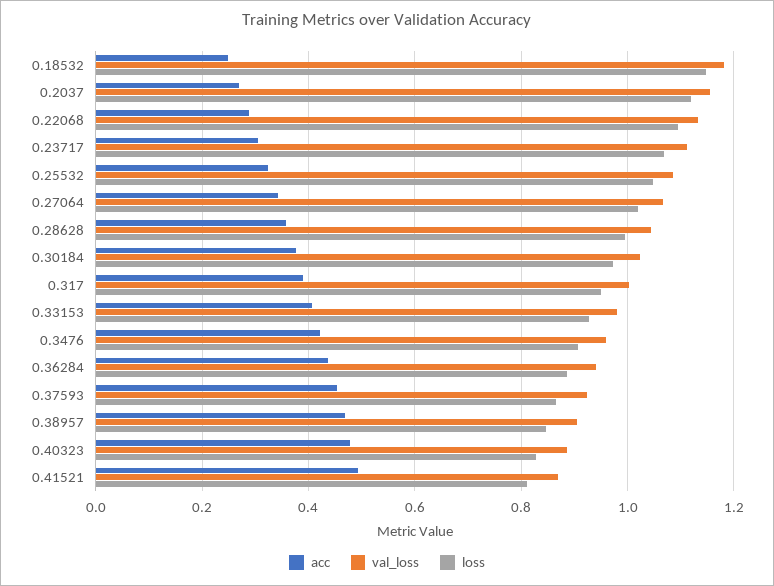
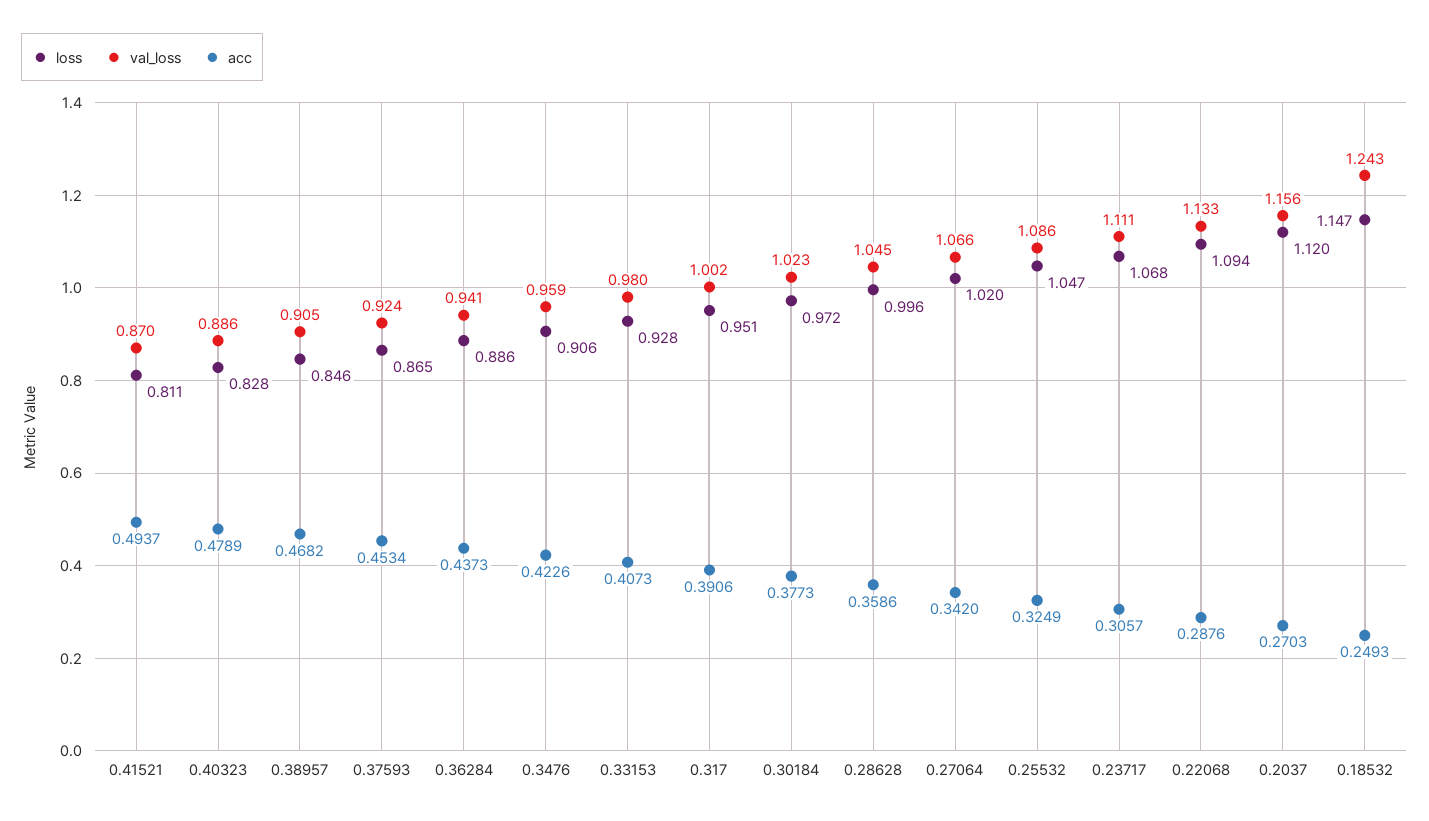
val_loss, 0.18532: 1.18 -> 1.243

